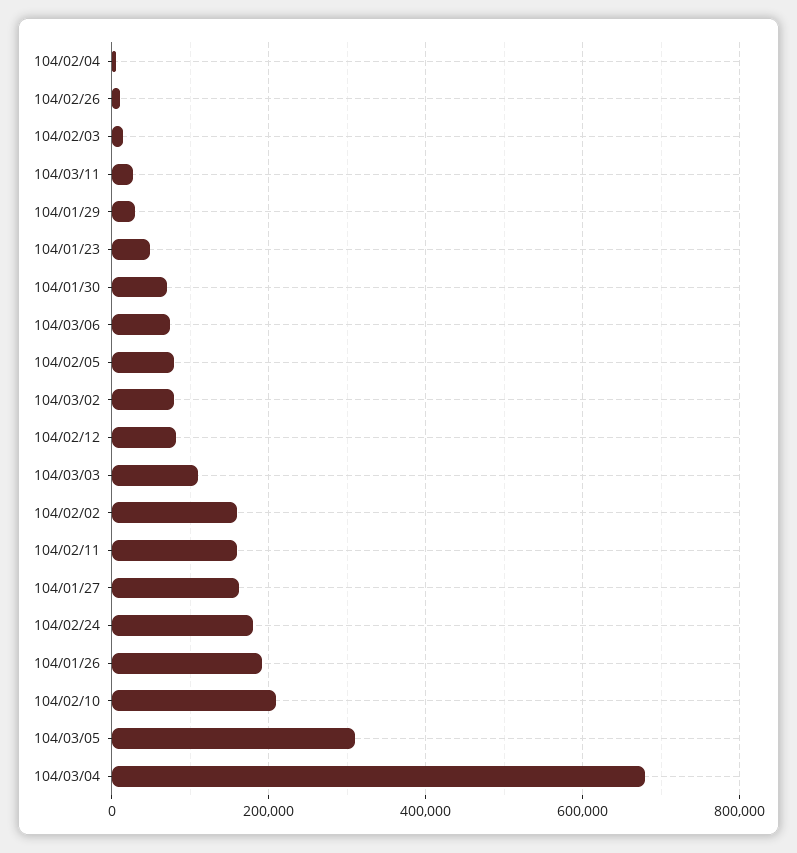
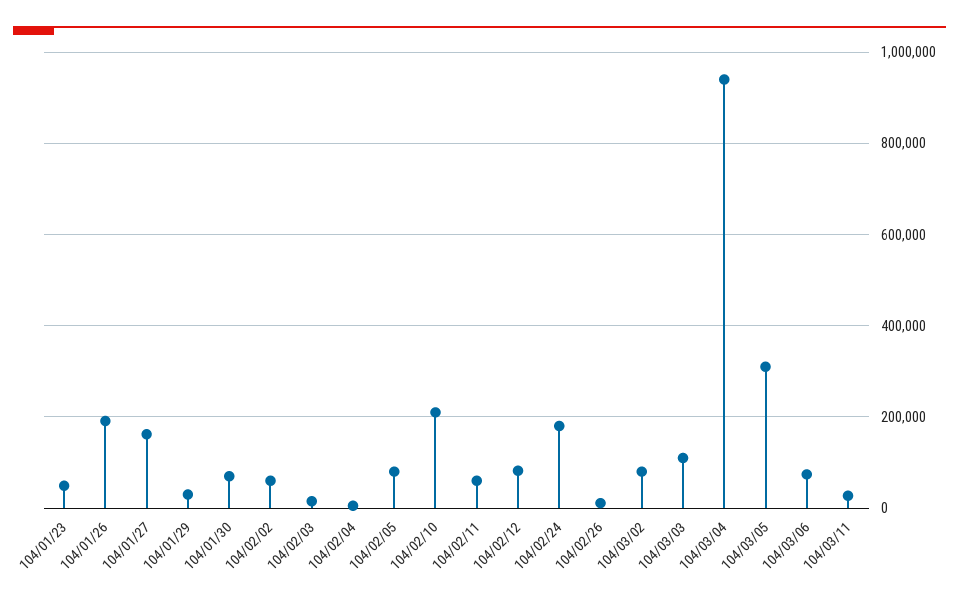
104/02/02: 160000 -> 60000
104/02/11: 160000 -> 60000
104/03/04: 680000 -> 940000

